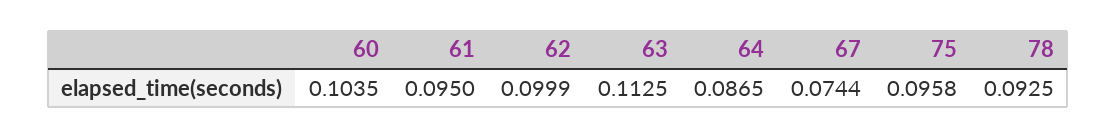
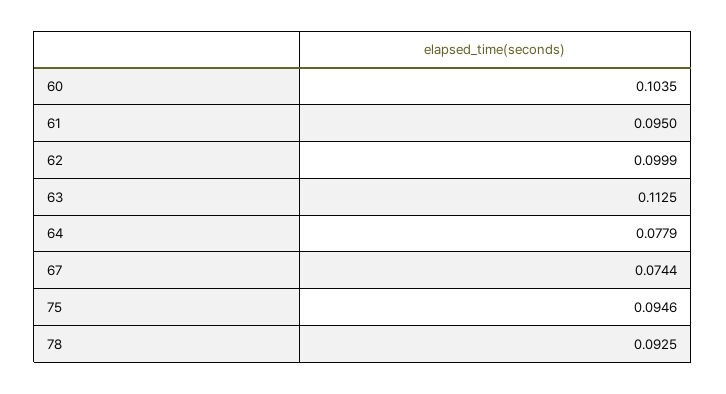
64: 0.0865 -> 0.0779
75: 0.0958 -> 0.0946

